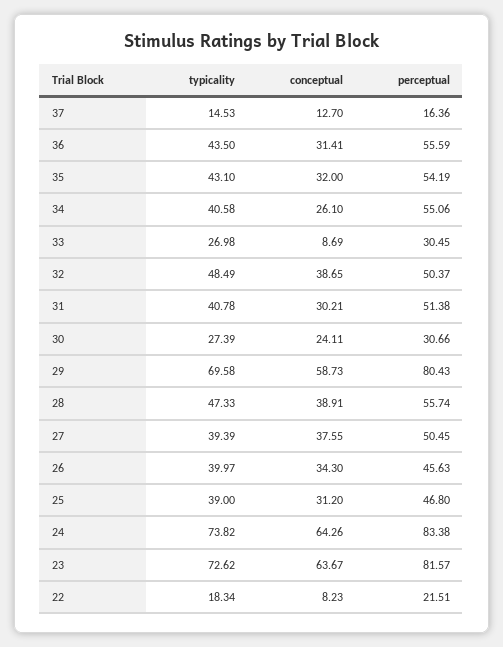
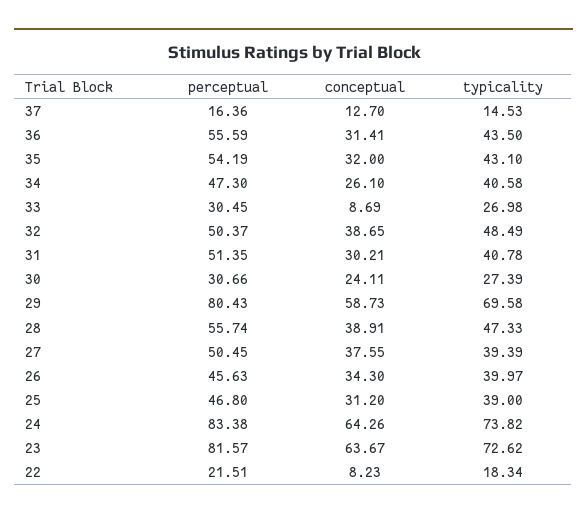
perceptual, 34: 55.06 -> 47.3
perceptual, 31: 51.38 -> 51.35

